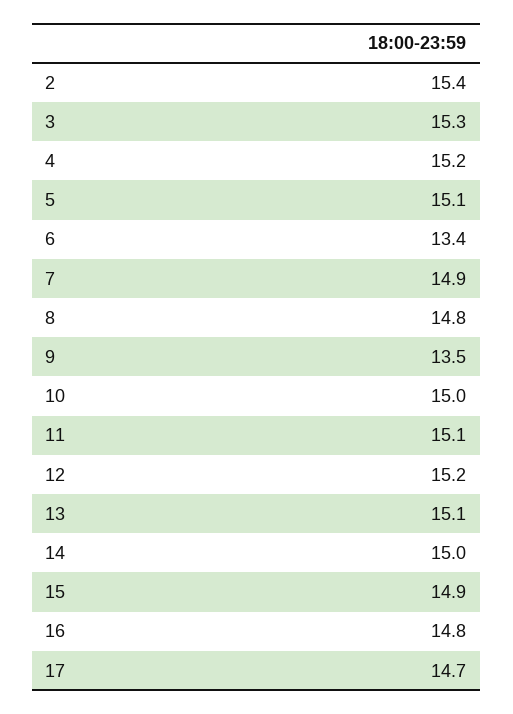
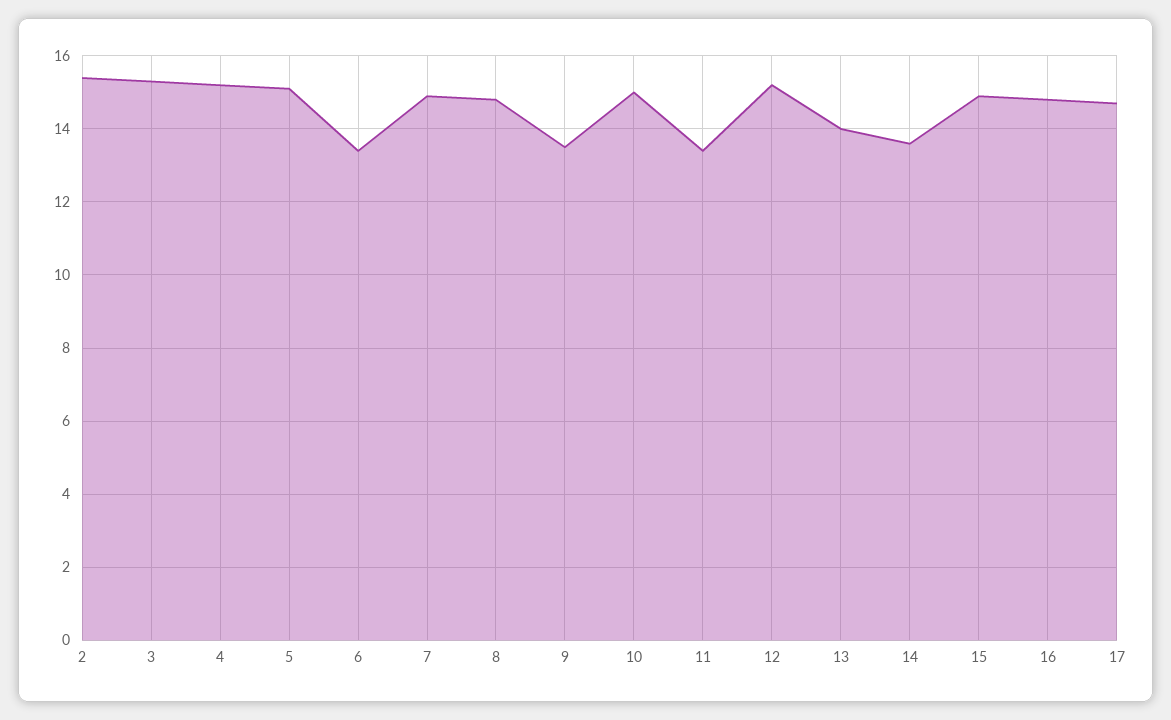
11: 15.1 -> 13.5
13: 15.1 -> 14
14: 15 -> 13.5

